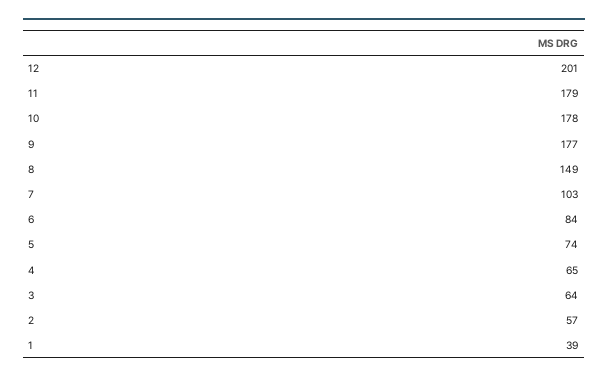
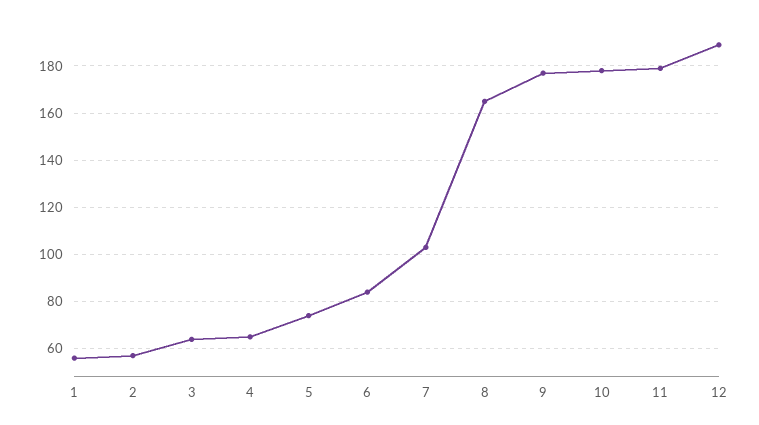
12: 201 -> 190
8: 149 -> 165
1: 39 -> 55

